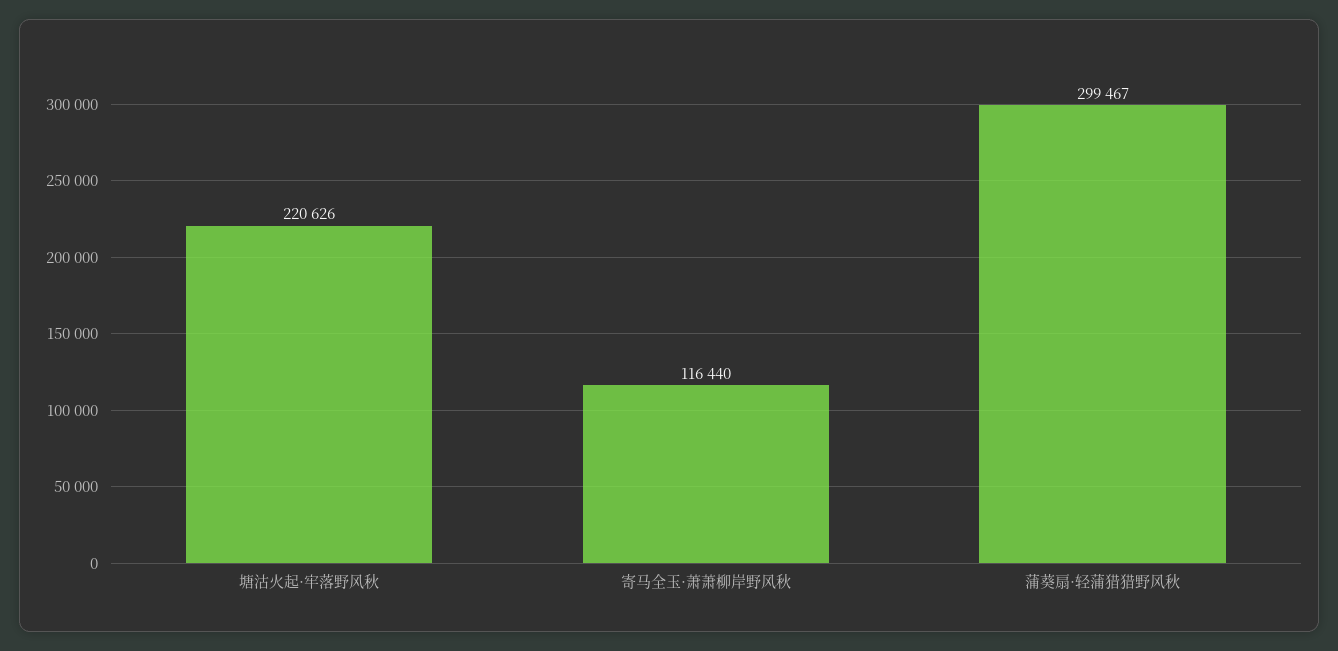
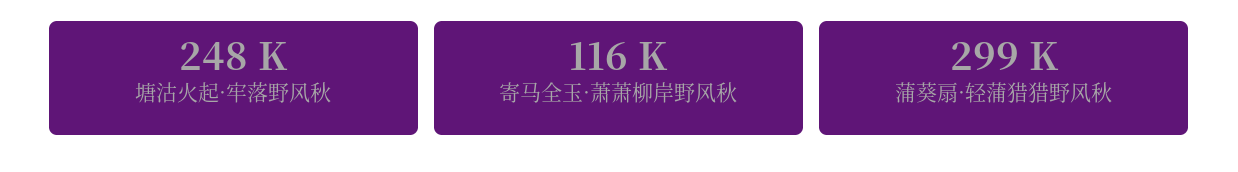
塘沽火起·牢落野风秋: 220626 -> 248000

